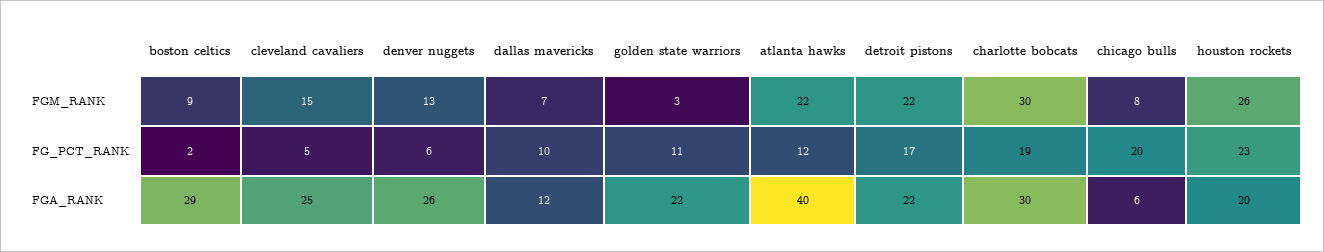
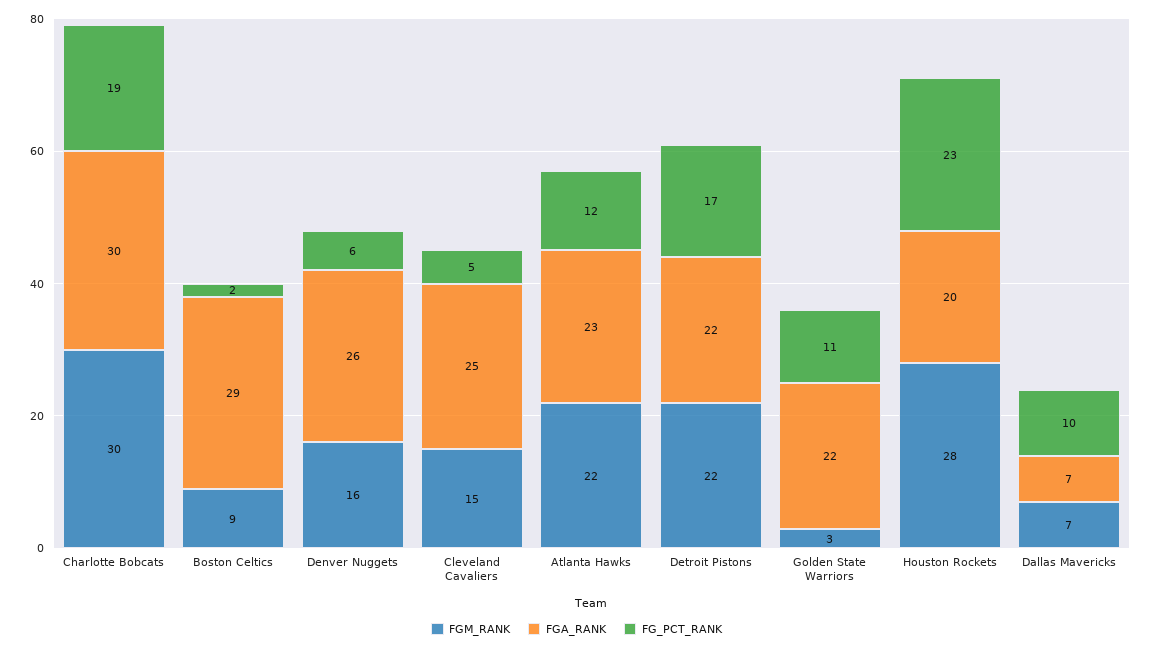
FGM_RANK, denver nuggets: 13 -> 16
FGM_RANK, chicago bulls: 8 -> none
FGM_RANK, houston rockets: 26 -> 28
FG_PCT_RANK, chicago bulls: 20 -> none
FGA_RANK, dallas mavericks: 12 -> 7
FGA_RANK, atlanta hawks: 40 -> 23
FGA_RANK, chicago bulls: 6 -> none

